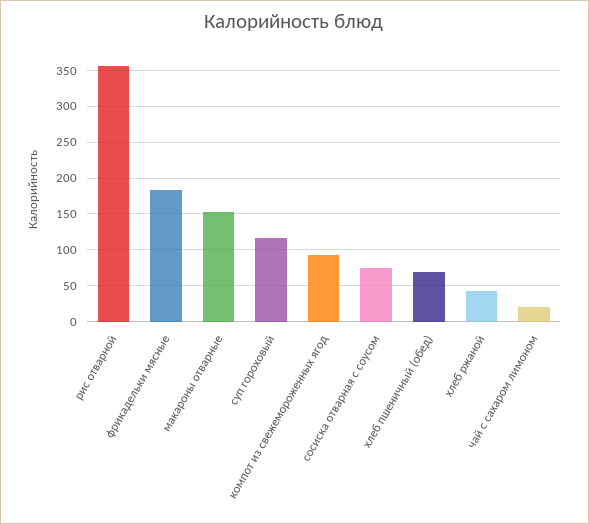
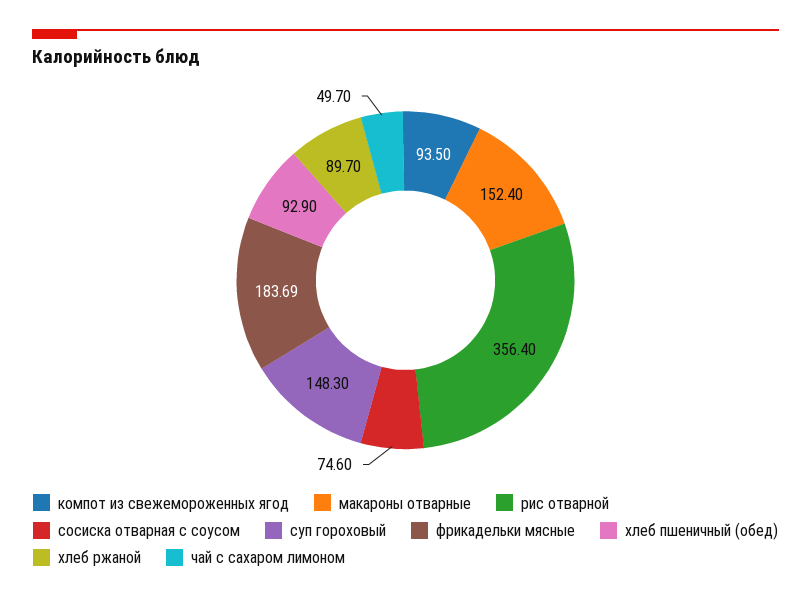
суп гороховый: 120 -> 148.3
хлеб пшеничный (обед): 70 -> 92.9
хлеб ржаной: 40 -> 89.7
чай с сахаром лимоном: 20 -> 49.7

